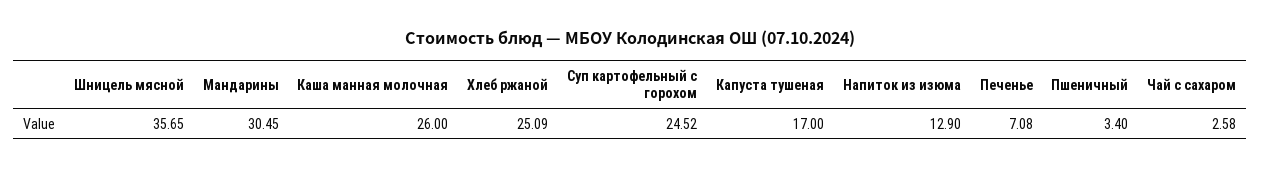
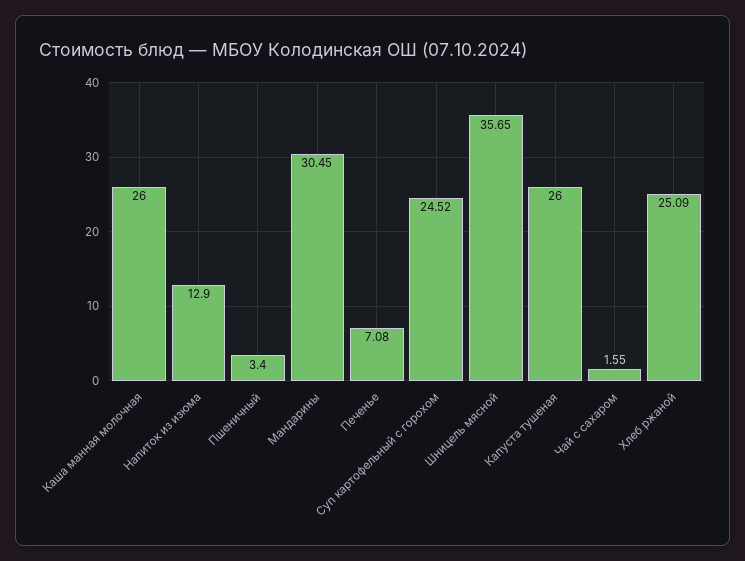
Капуста тушеная: 17 -> 26
Чай с сахаром: 2.58 -> 1.55

